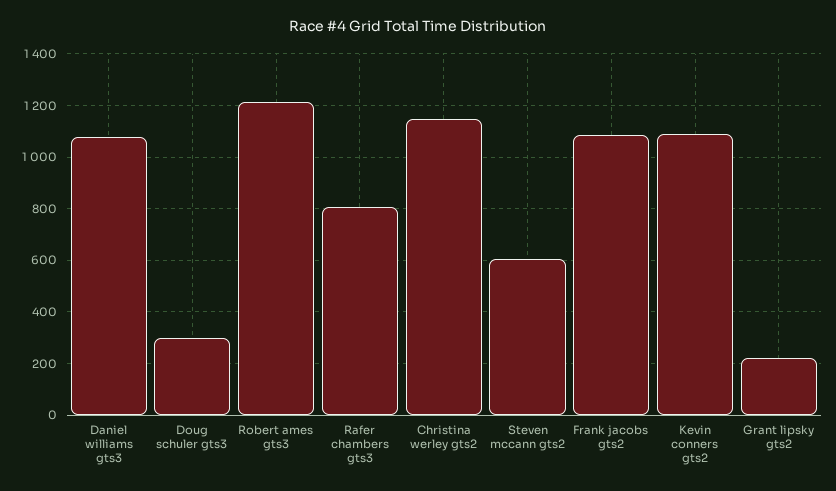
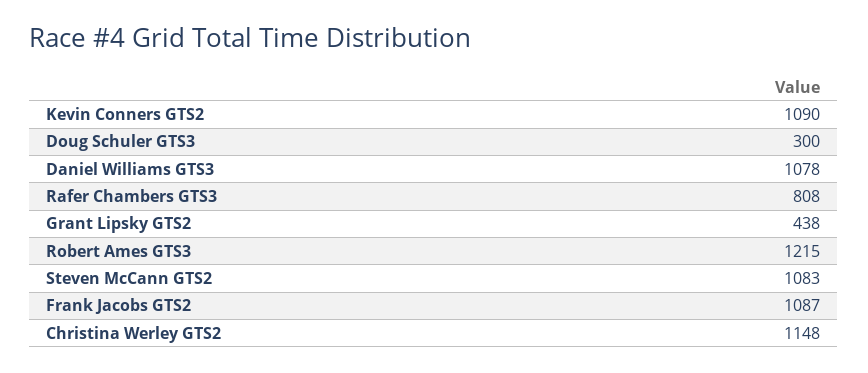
Steven mccann gts2: 600 -> 1083
Grant lipsky gts2: 225 -> 438

